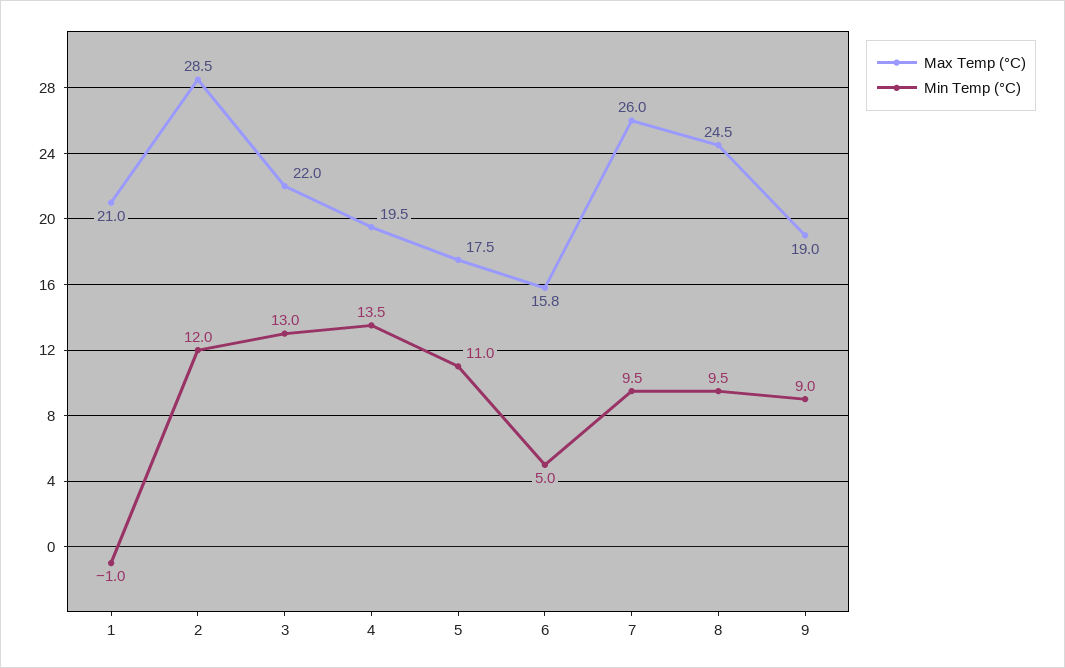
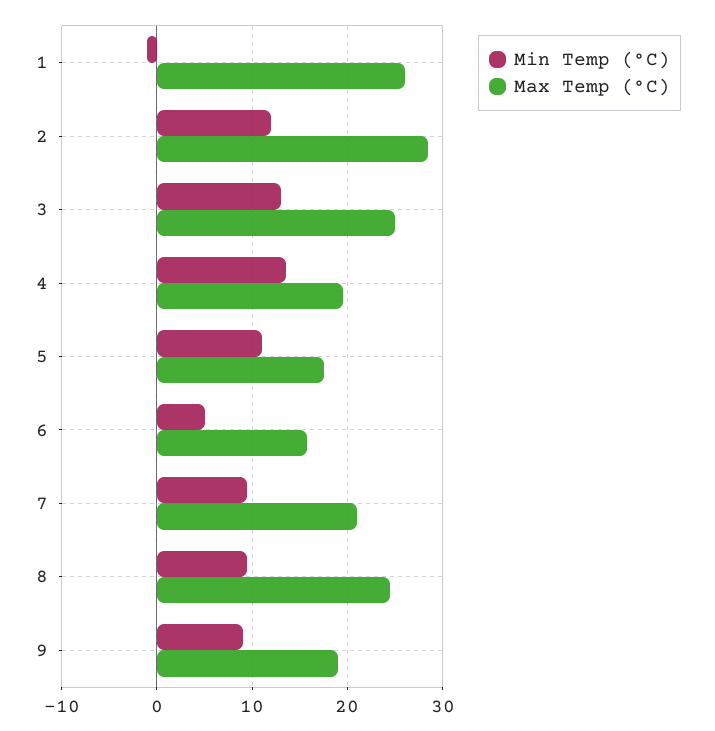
Max Temp (°C), 1: 21 -> 26
Max Temp (°C), 3: 22 -> 25
Max Temp (°C), 7: 26 -> 21

